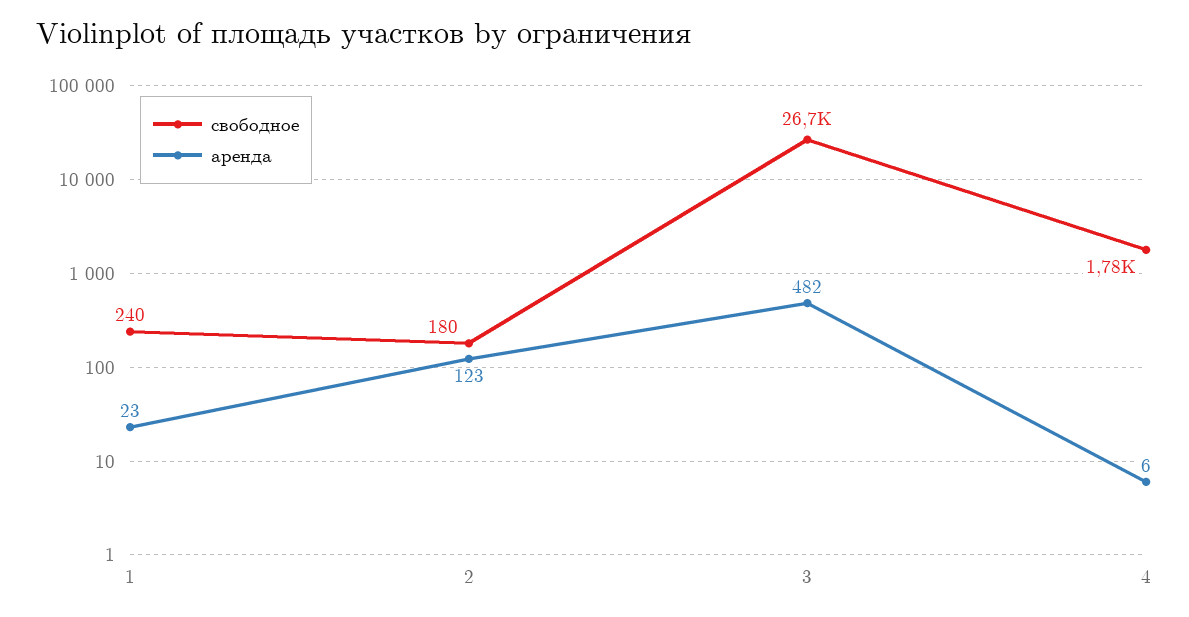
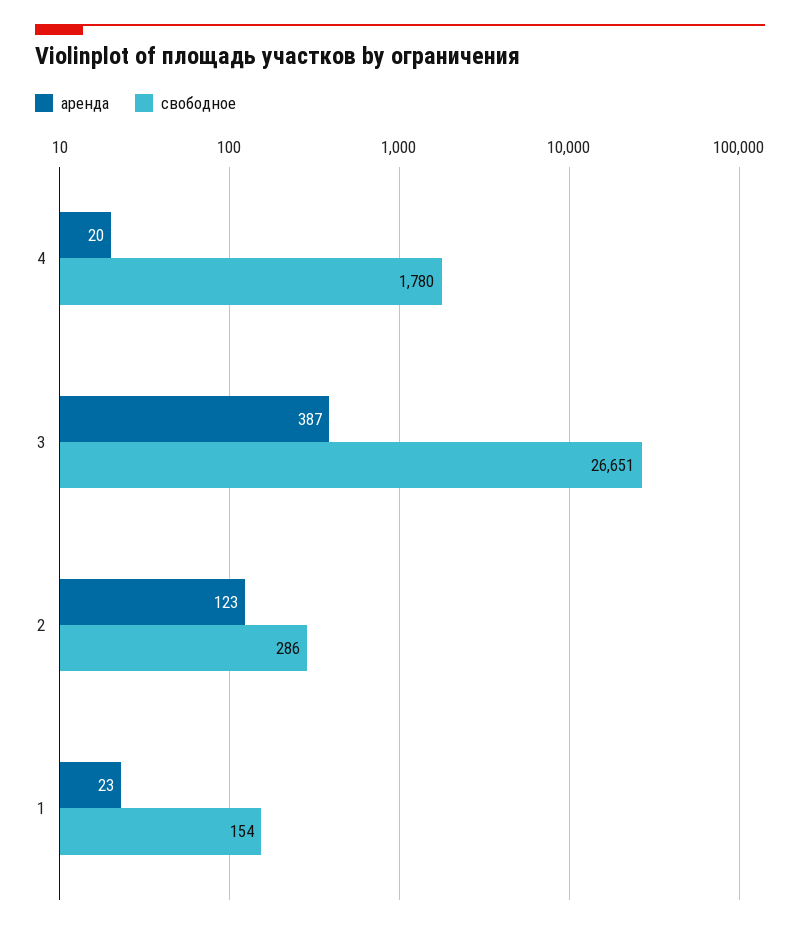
свободное, 1: 240 -> 154
свободное, 2: 180 -> 286
аренда, 3: 482 -> 387
аренда, 4: 6 -> 20

